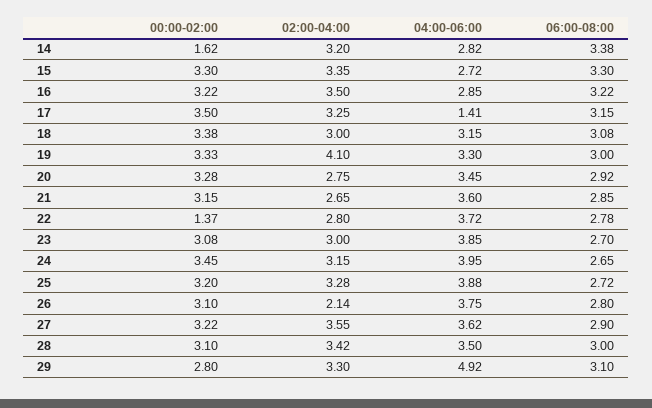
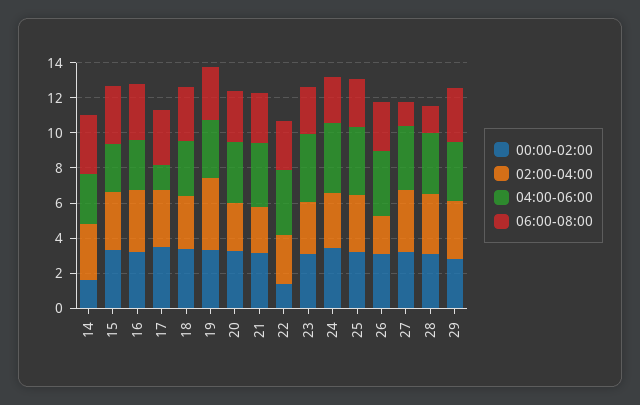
06:00-08:00, 27: 2.9 -> 1.5
06:00-08:00, 28: 3 -> 1.5
04:00-06:00, 29: 4.92 -> 3.5

